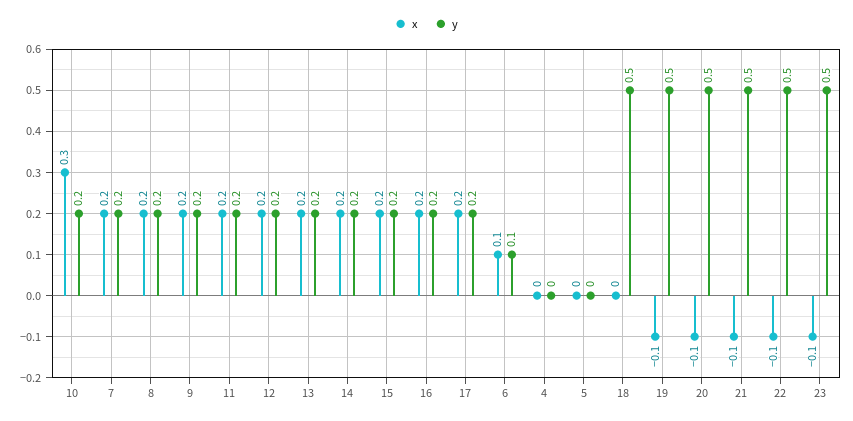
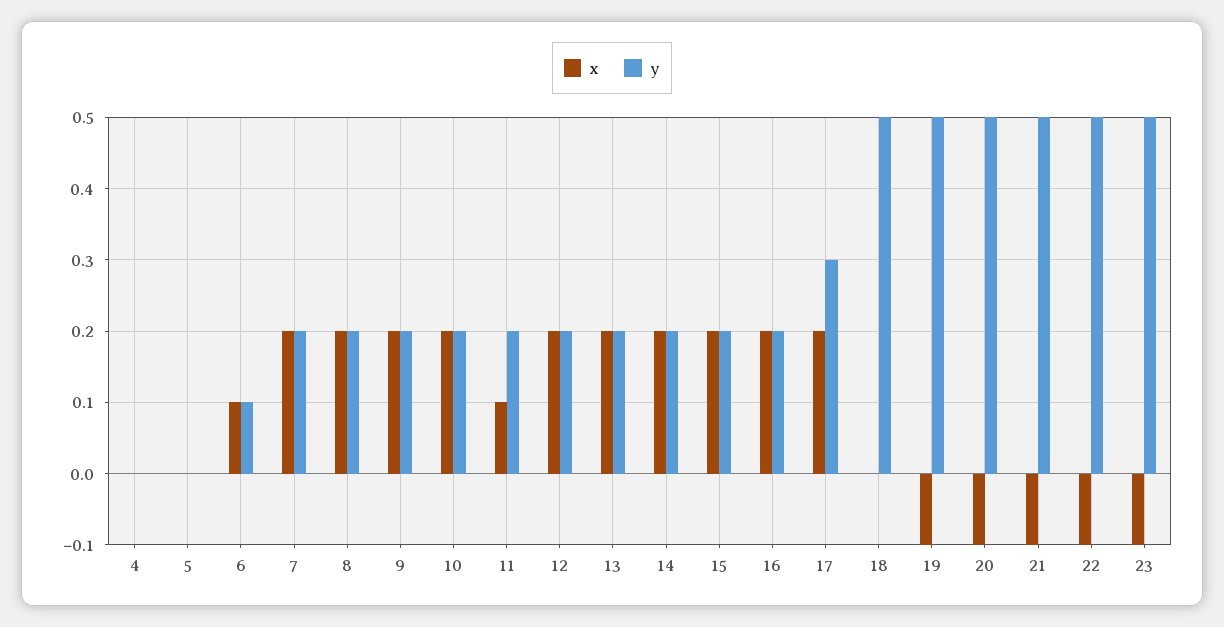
x, 10: 0.3 -> 0.2
x, 11: 0.2 -> 0.1
y, 17: 0.2 -> 0.3

